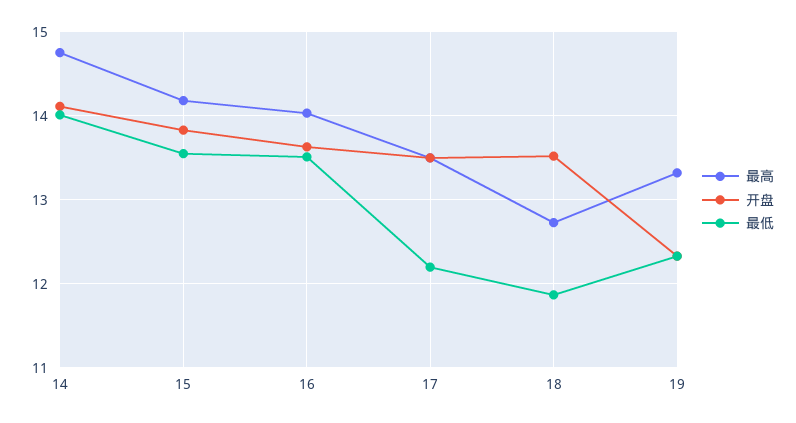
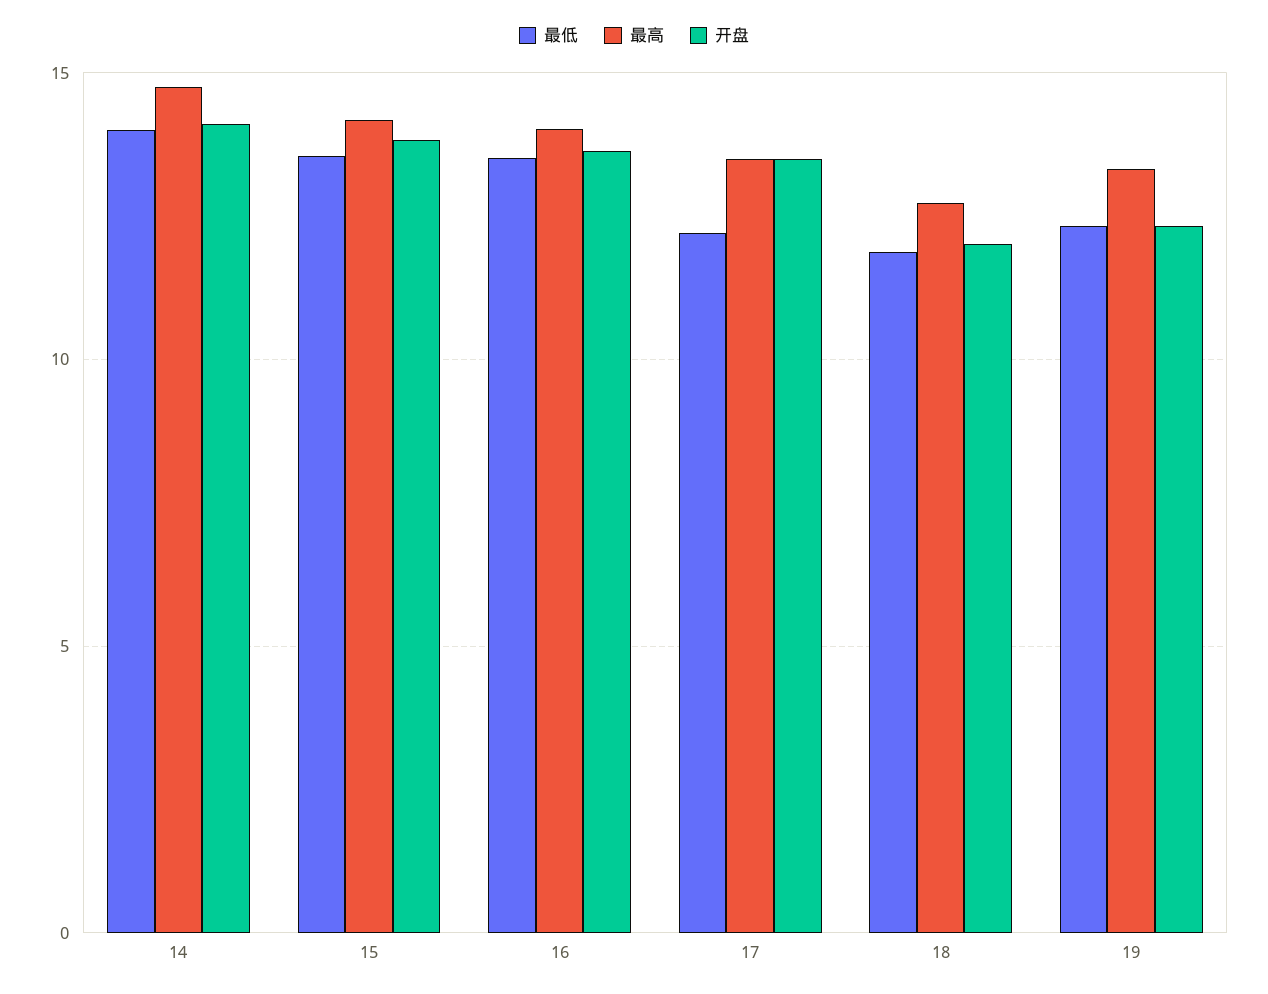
开盘, 18: 13.5 -> 12

